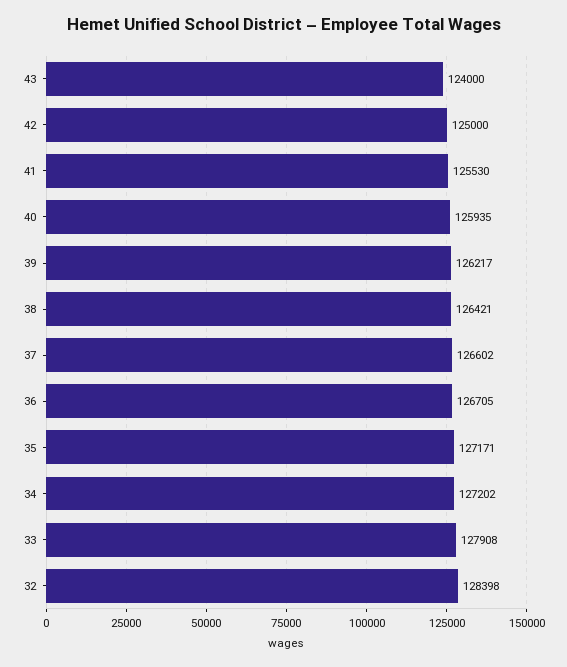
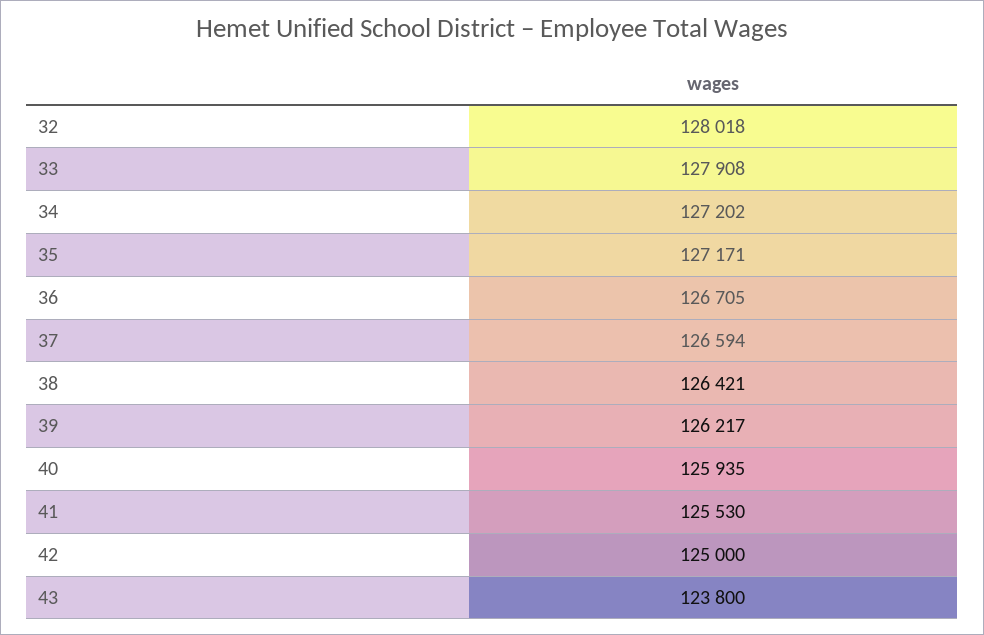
43: 124000 -> 123800
37: 126602 -> 126594
32: 128398 -> 128018

